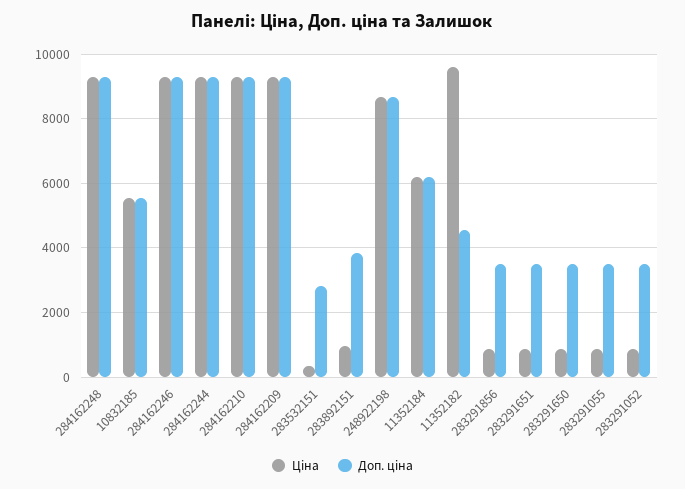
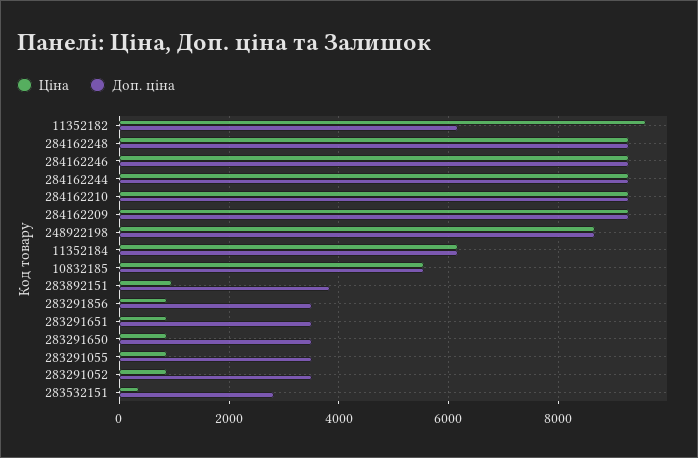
Доп. ціна, 11352182: 4600 -> 6200

